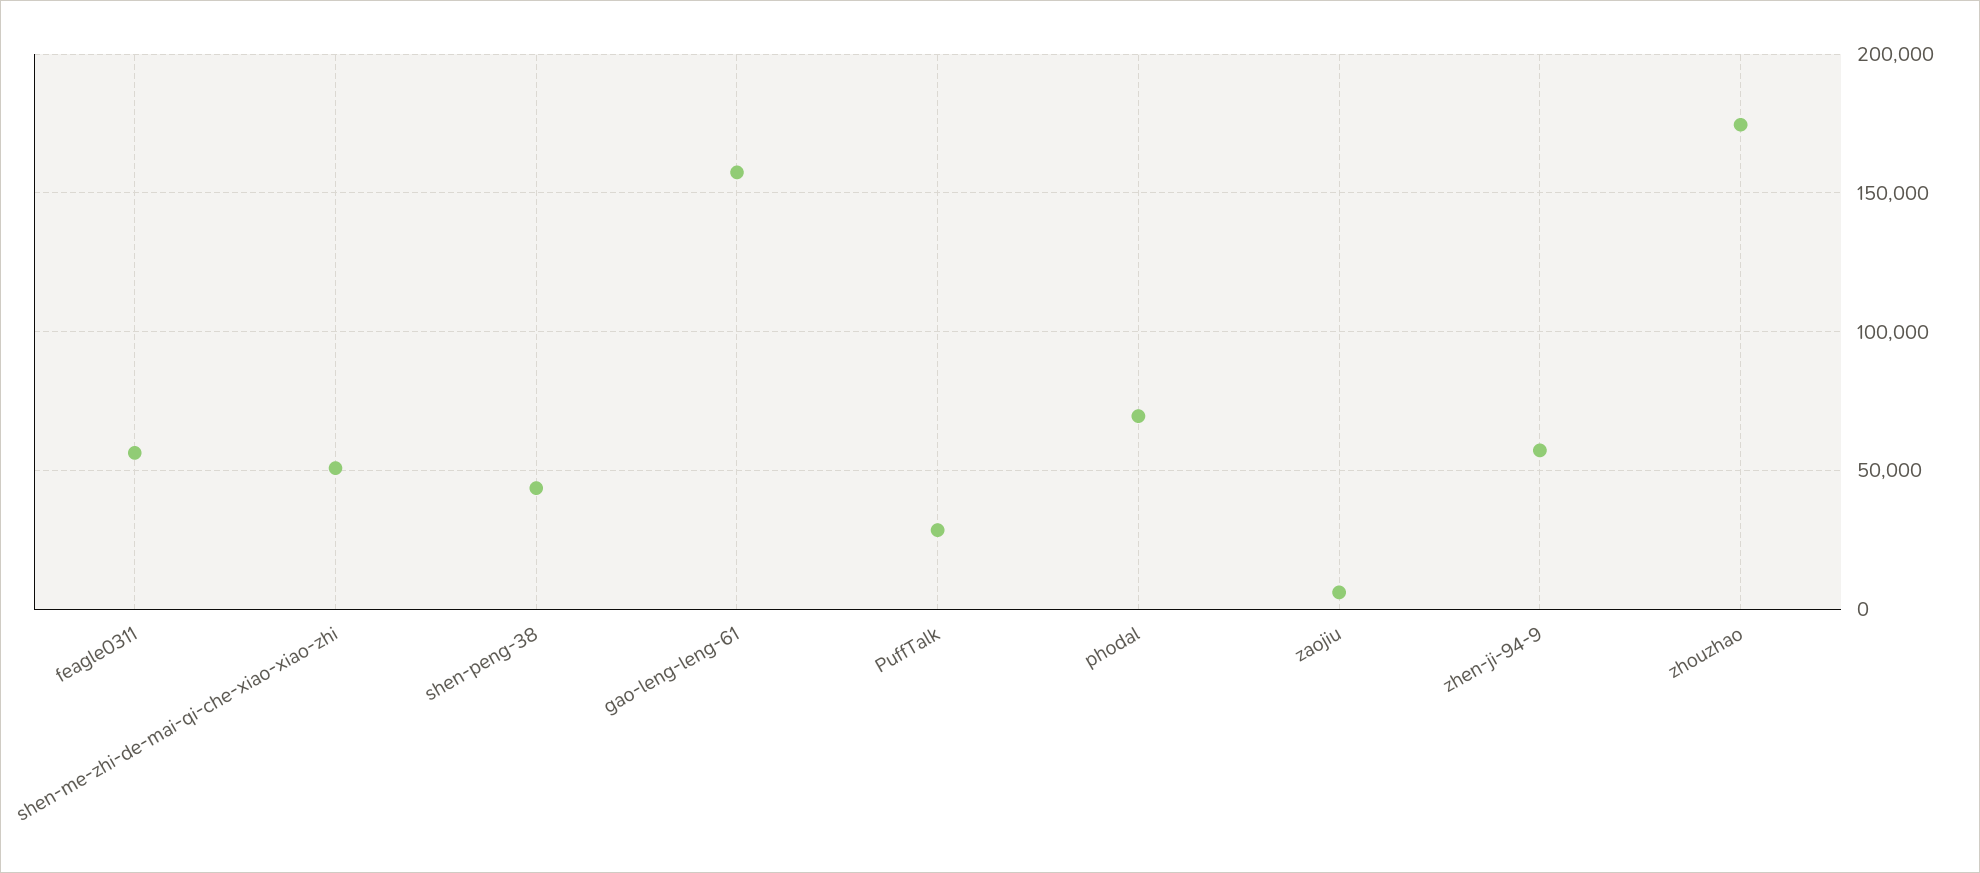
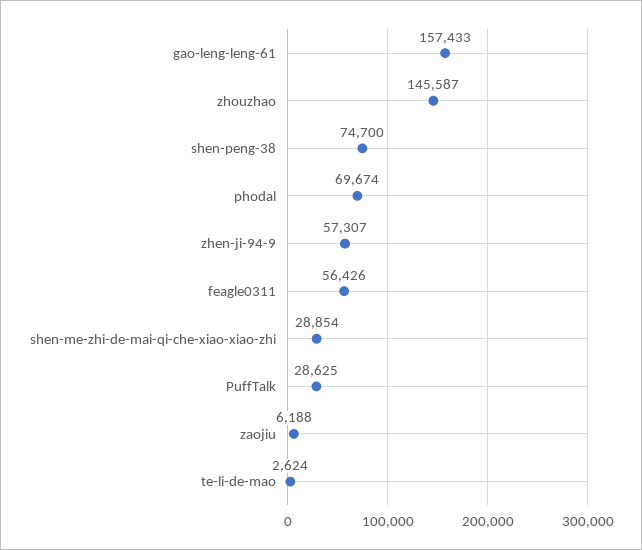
shen-me-zhi-de-mai-qi-che-xiao-xiao-zhi: 50000 -> 28854
shen-peng-38: 45000 -> 74700
zhouzhao: 175000 -> 145587
te-li-de-mao: none -> 2624

